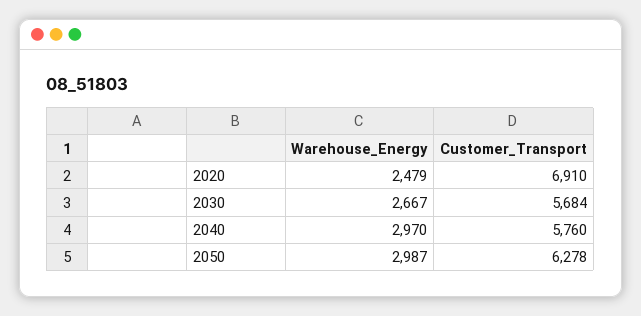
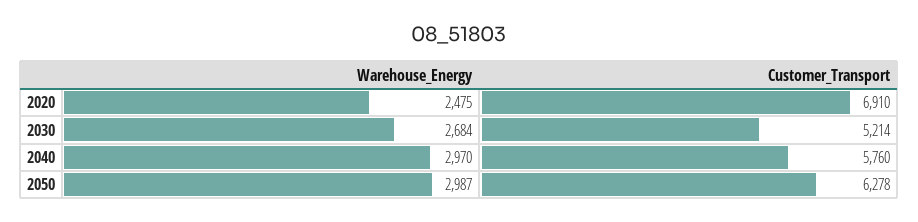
Warehouse_Energy, 2020: 2479 -> 2475
Warehouse_Energy, 2030: 2667 -> 2684
Customer_Transport, 2030: 5684 -> 5214

